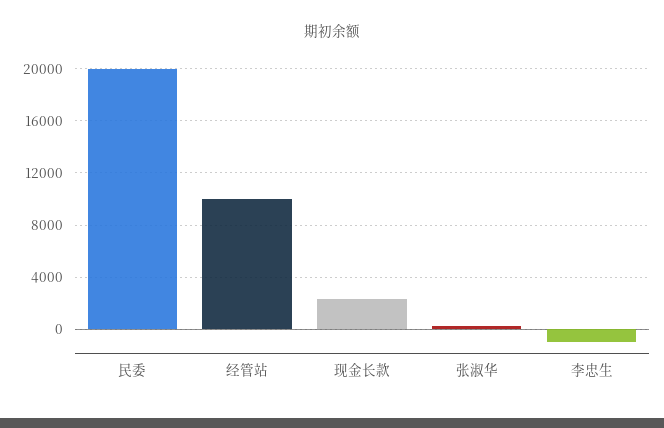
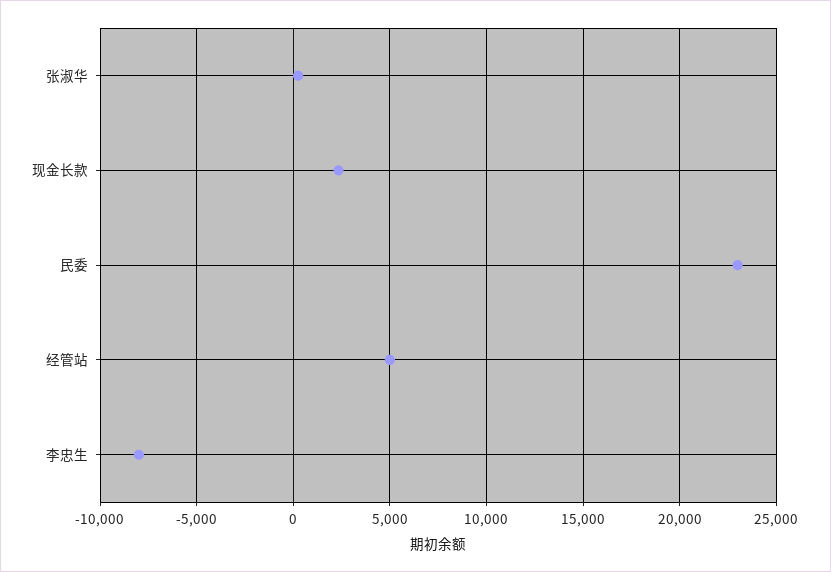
民委: 20000 -> 23000
经管站: 10000 -> 5000
李忠生: -1000 -> -8000

